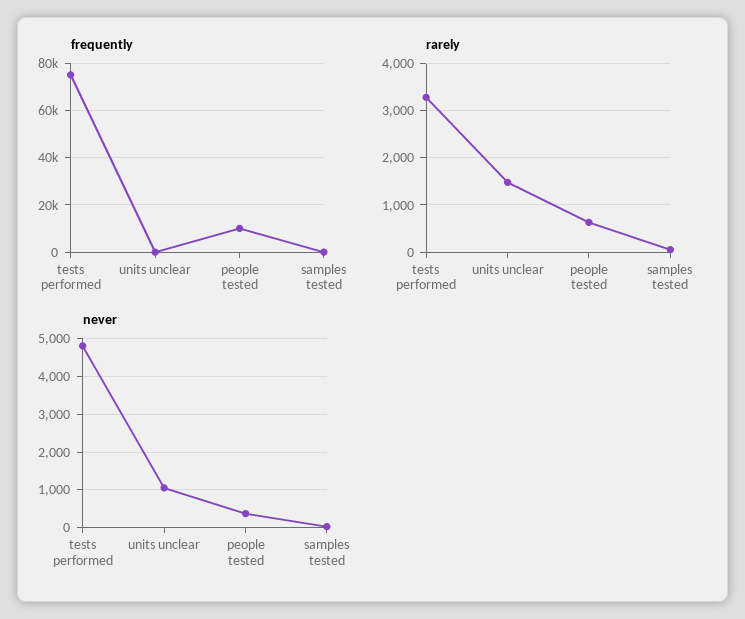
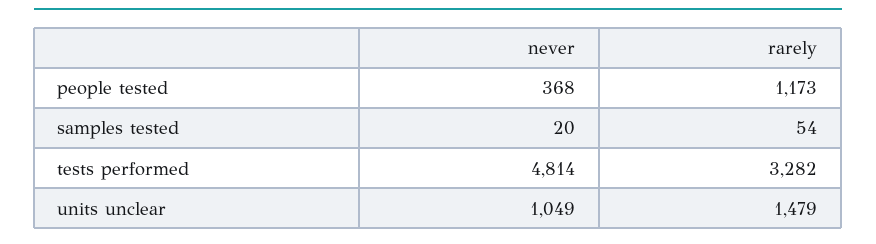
frequently, tests performed: 75000 -> none
frequently, units unclear: 0 -> none
frequently, people tested: 10000 -> none
frequently, samples tested: 0 -> none
rarely, people tested: 600 -> 1173

